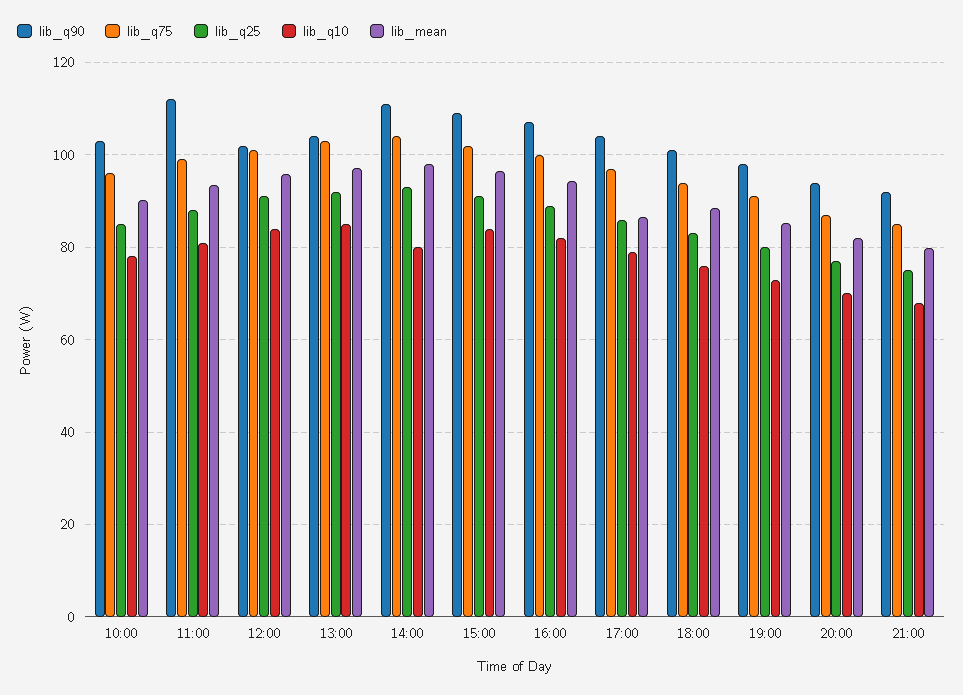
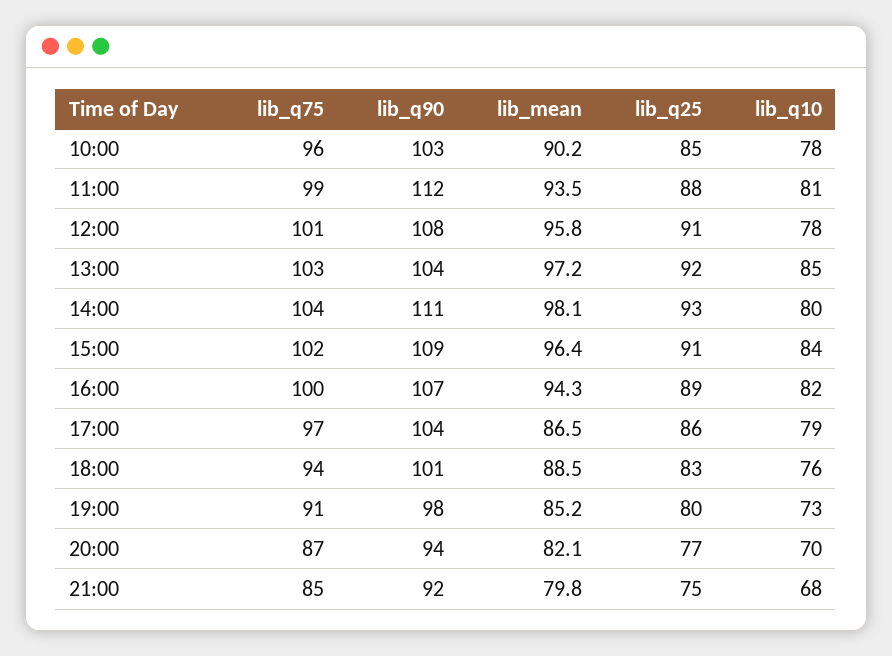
lib_q90, 12:00: 102 -> 108
lib_q10, 12:00: 84 -> 78

